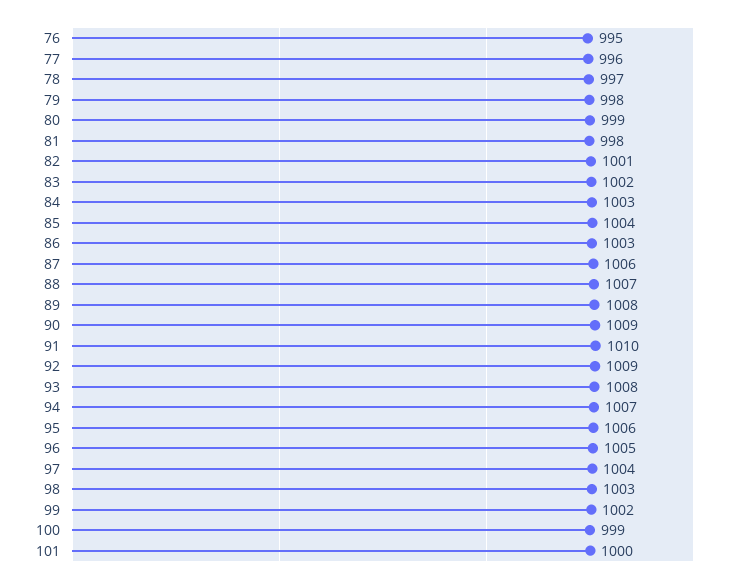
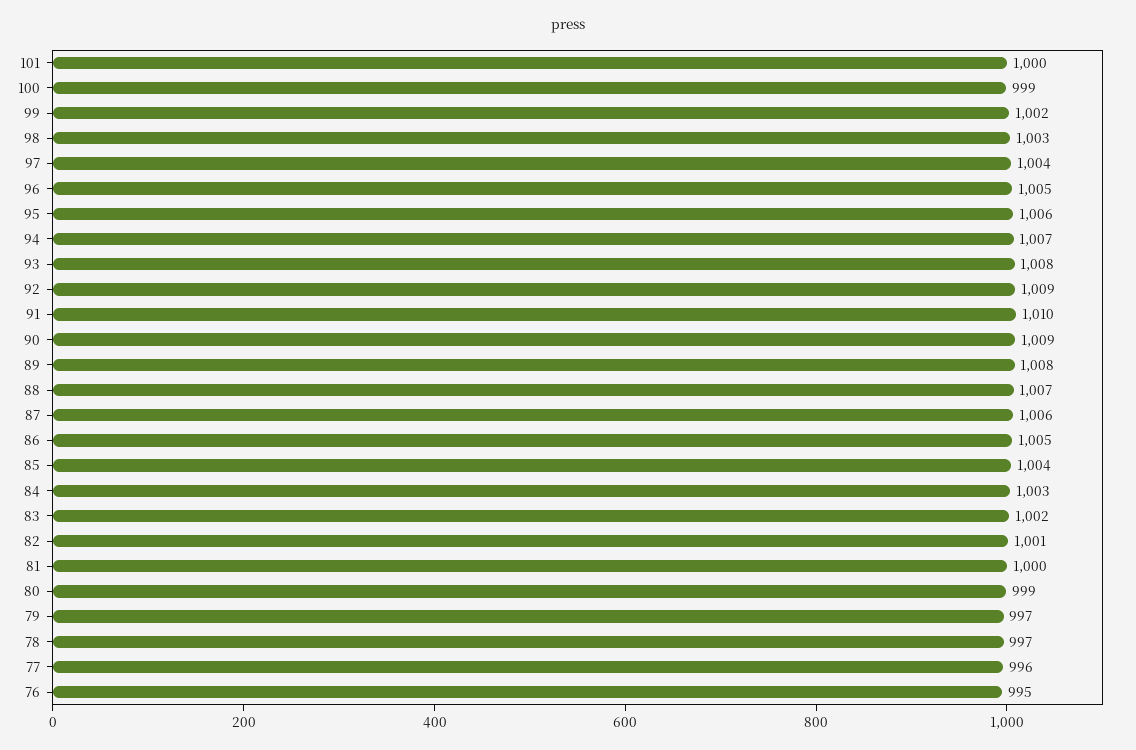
79: 998 -> 997
81: 998 -> 1000
86: 1003 -> 1005

